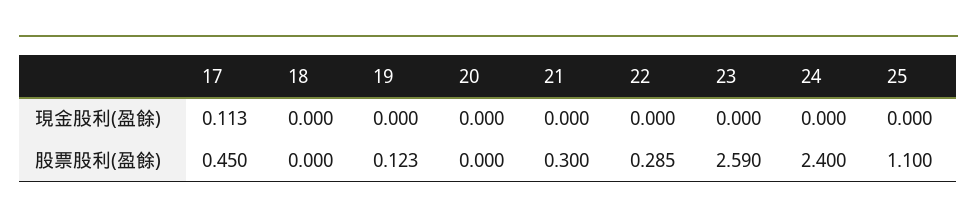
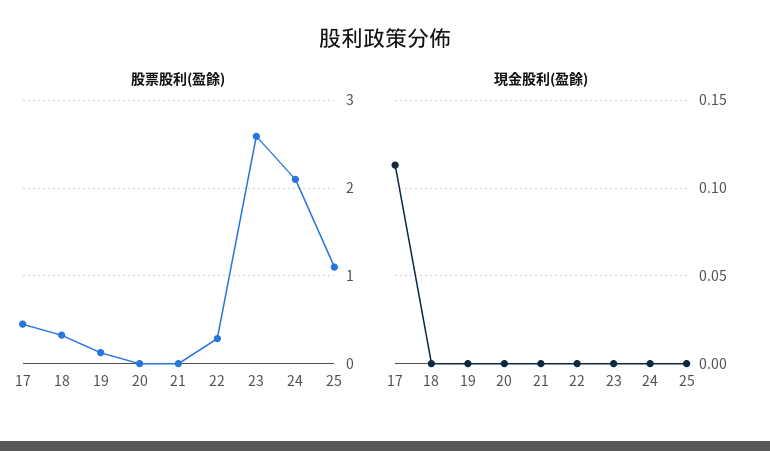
股票股利(盈餘), 18: 0 -> 0.3
股票股利(盈餘), 21: 0.3 -> 0
股票股利(盈餘), 24: 2.4 -> 2.1

